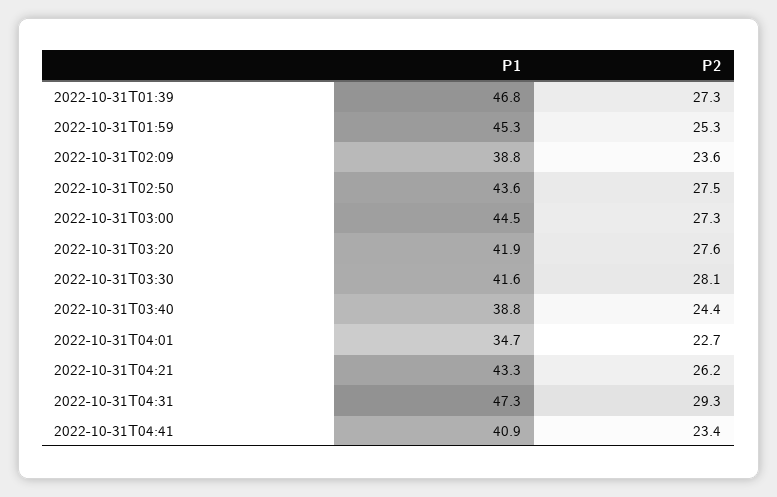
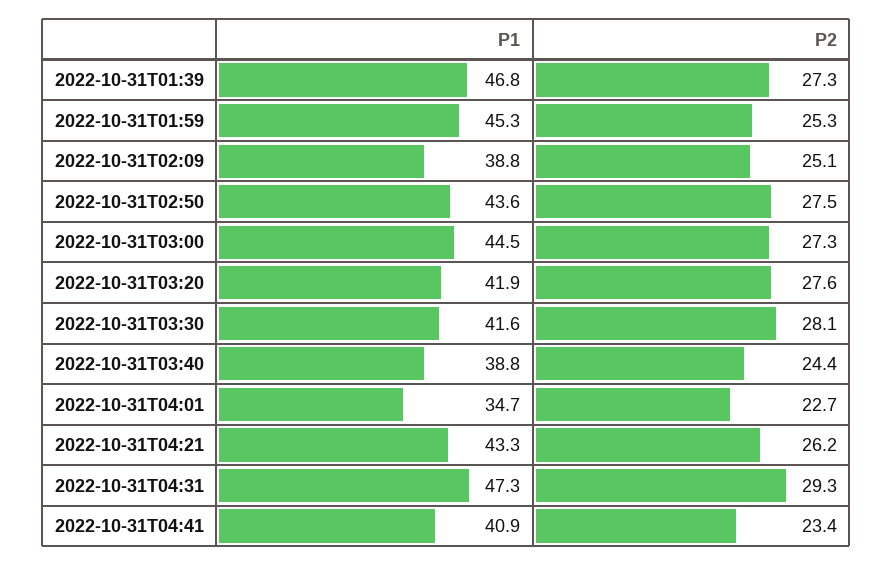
P2, 2022-10-31T02:09: 23.6 -> 25.1

